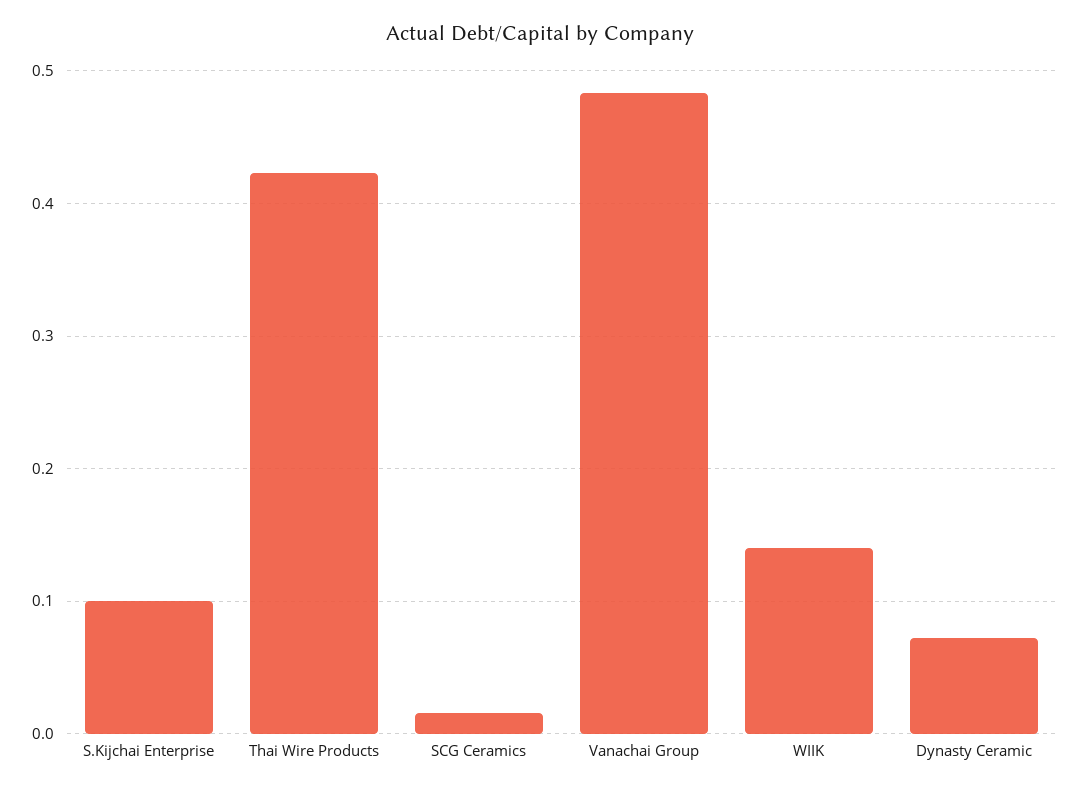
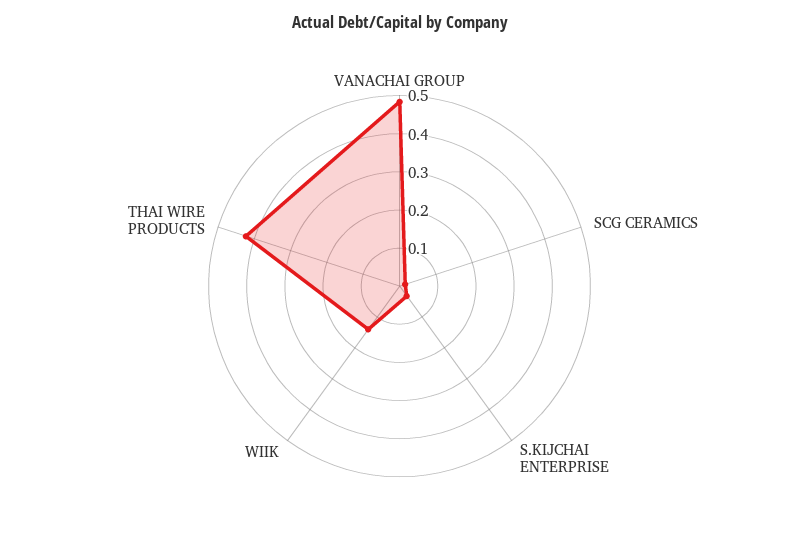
S.Kijchai Enterprise: 0.1 -> 0.025
Dynasty Ceramic: 0.07 -> none

